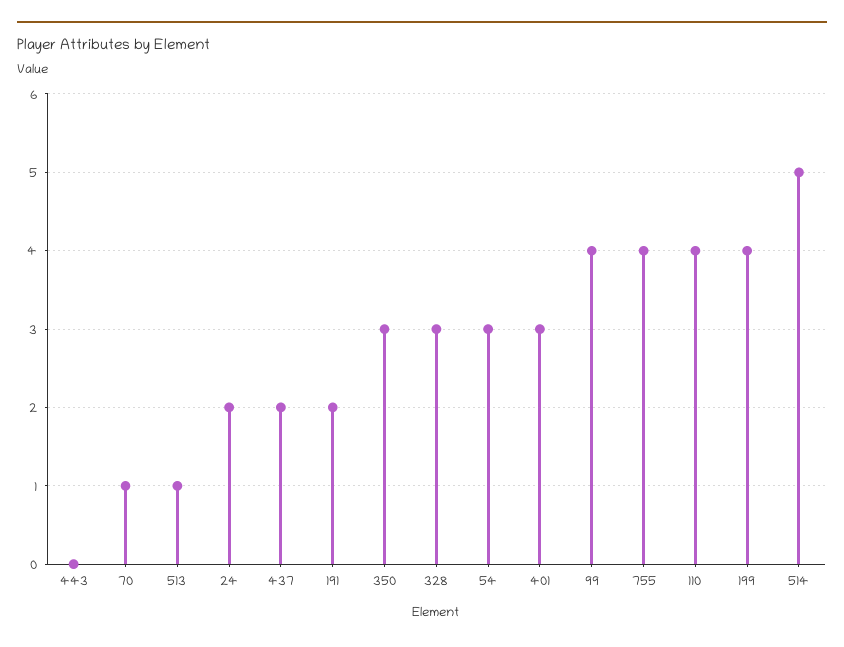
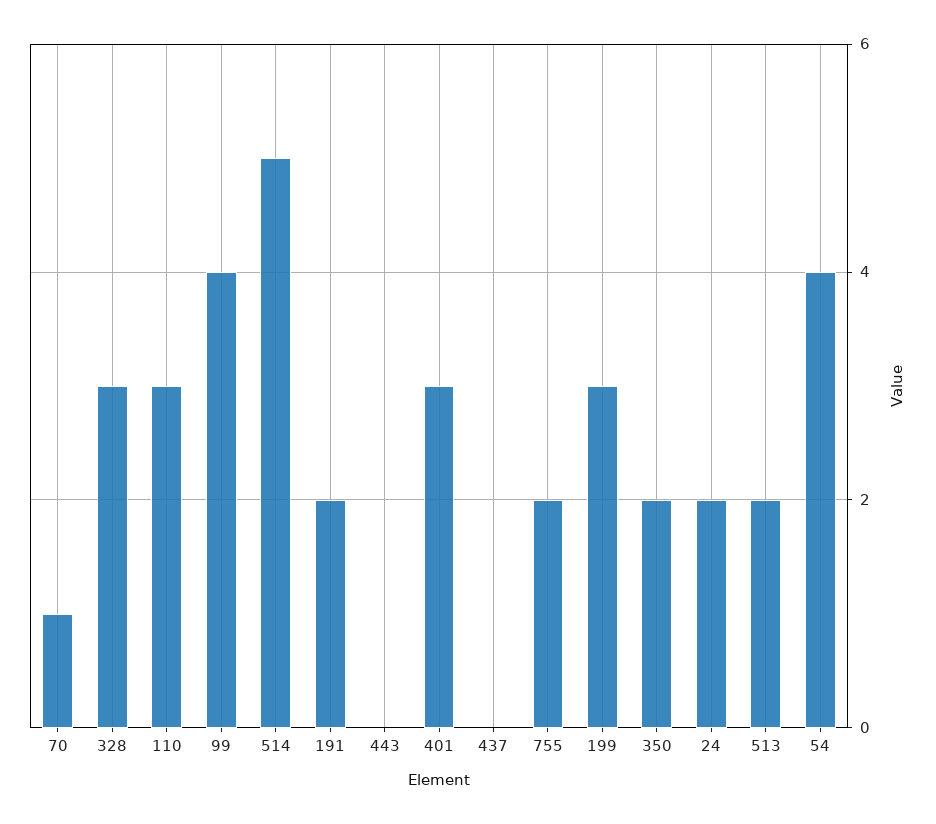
513: 1 -> 2
437: 2 -> 0
350: 3 -> 2
54: 3 -> 4
755: 4 -> 2
110: 4 -> 3
199: 4 -> 3

